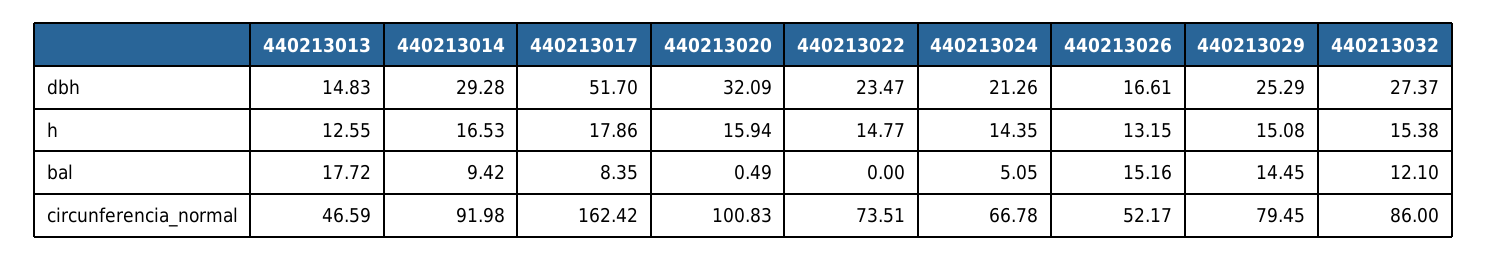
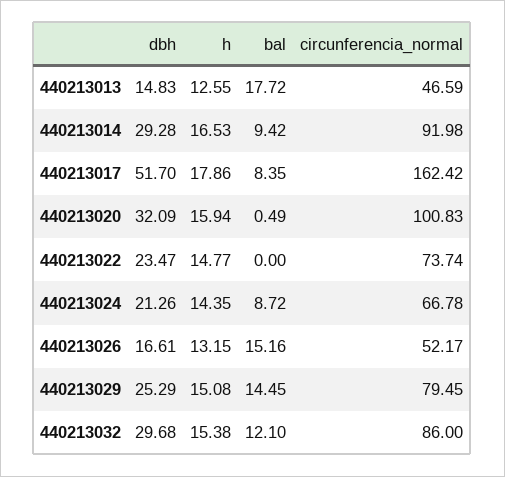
440213032, dbh: 27.37 -> 29.68
440213024, bal: 5.05 -> 8.72
440213022, circunferencia_normal: 73.51 -> 73.74

